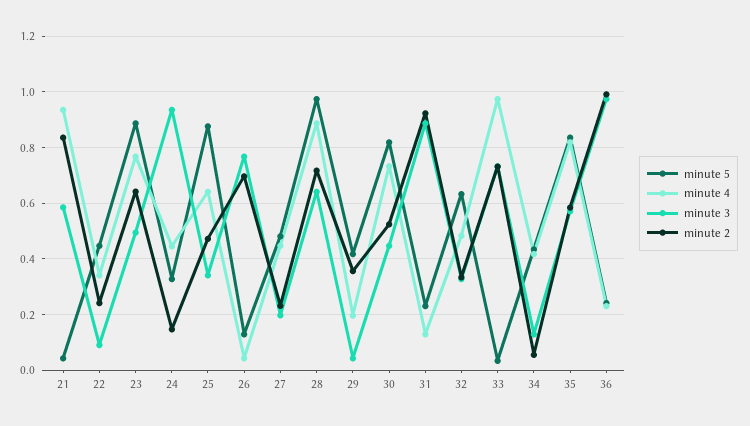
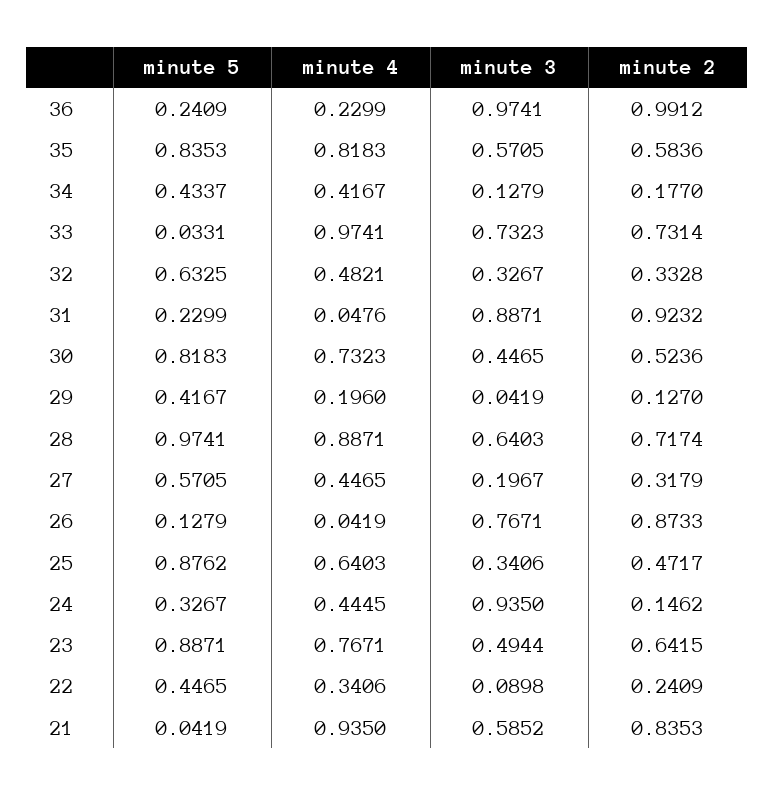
minute 2, 26: 0.7 -> 0.8733
minute 5, 27: 0.475 -> 0.5705
minute 2, 27: 0.225 -> 0.3179
minute 2, 29: 0.35 -> 0.127
minute 4, 31: 0.125 -> 0.0476
minute 2, 34: 0.05 -> 0.177

